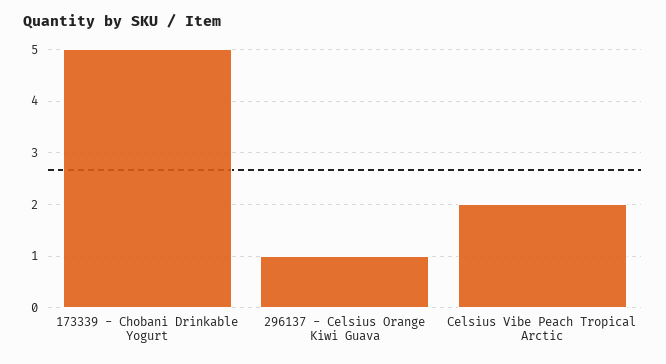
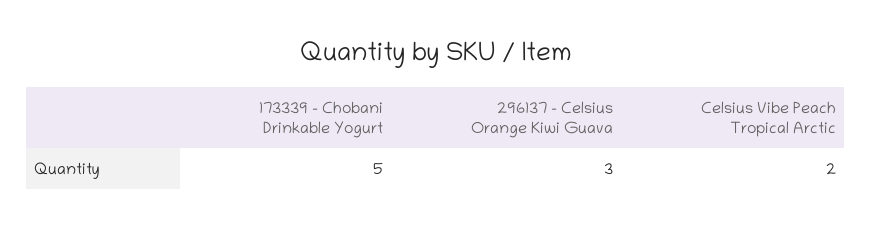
296137 - Celsius Orange Kiwi Guava: 1 -> 3

